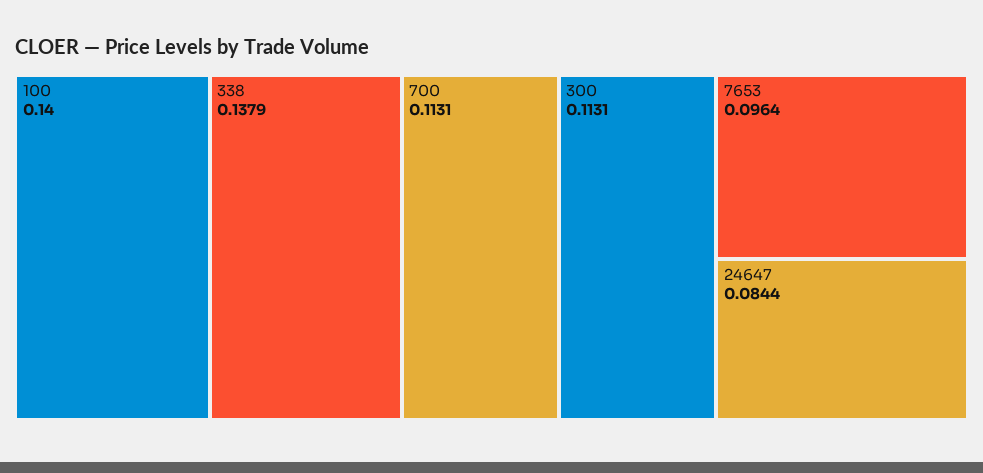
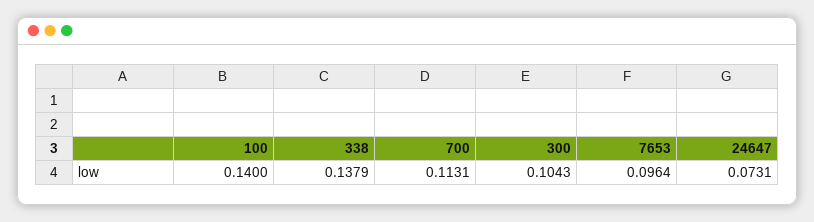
300: 0.1131 -> 0.1043
24647: 0.0844 -> 0.0731

